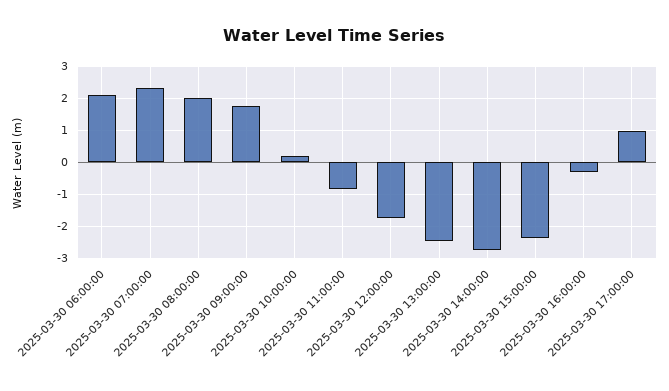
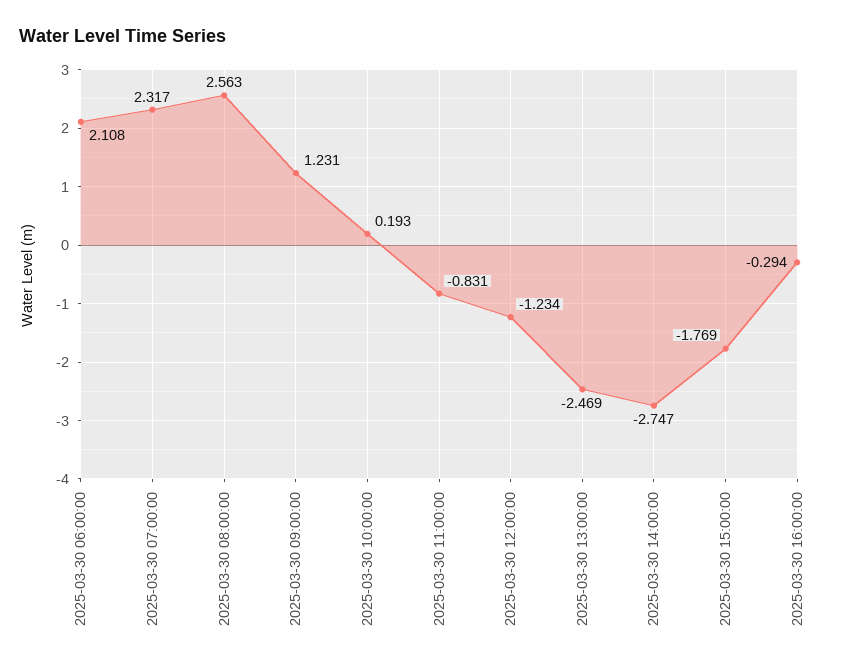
2025-03-30 08:00:00: 2 -> 2.563
2025-03-30 09:00:00: 1.8 -> 1.231
2025-03-30 12:00:00: -1.8 -> -1.234
2025-03-30 15:00:00: -2.4 -> -1.769
2025-03-30 17:00:00: 1 -> none

